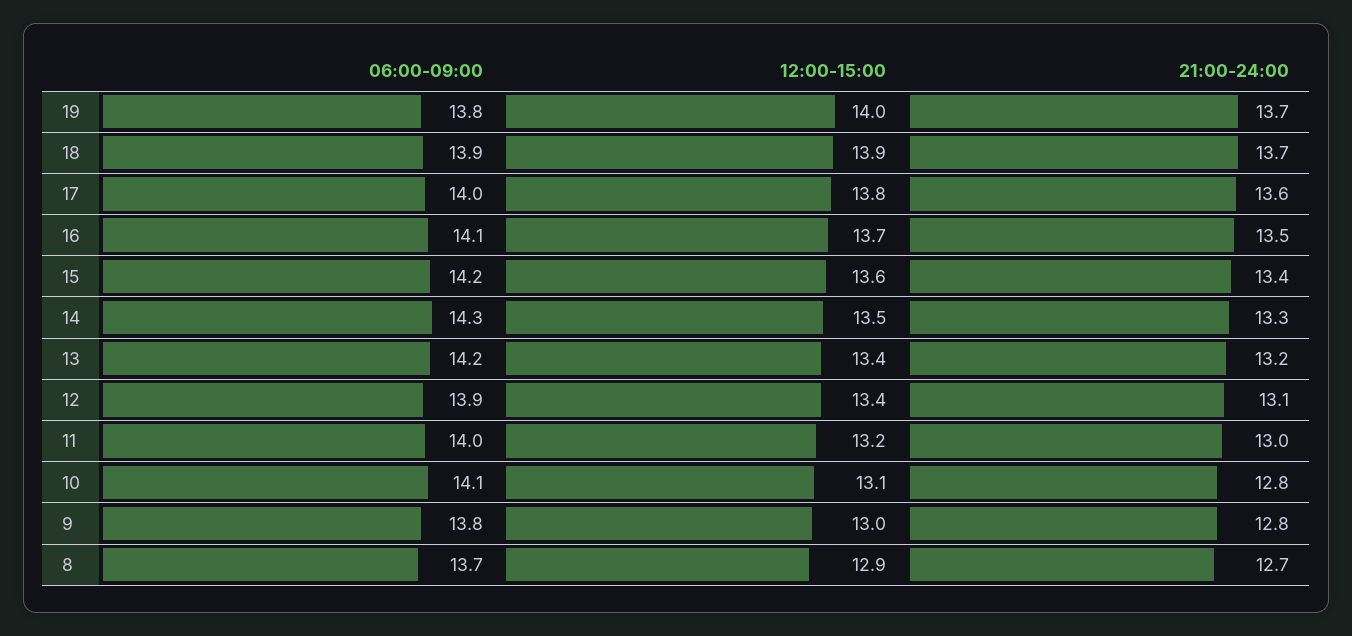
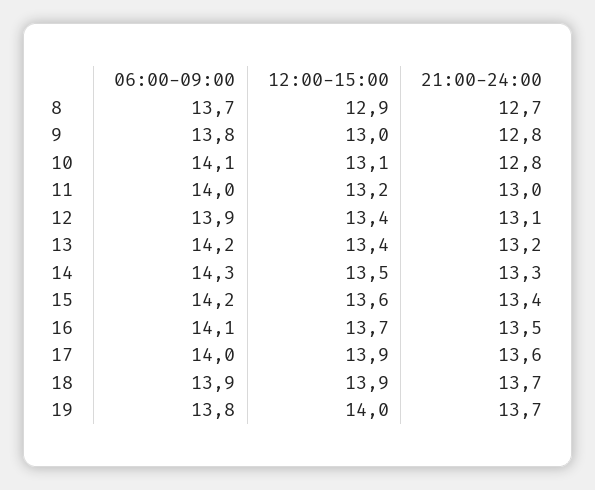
12:00-15:00, 17: 13.8 -> 13.9

